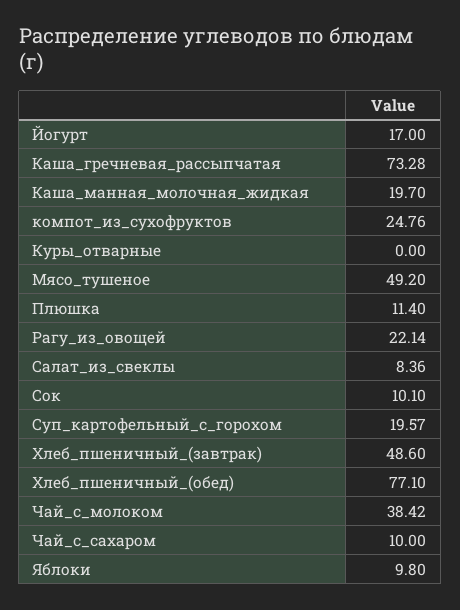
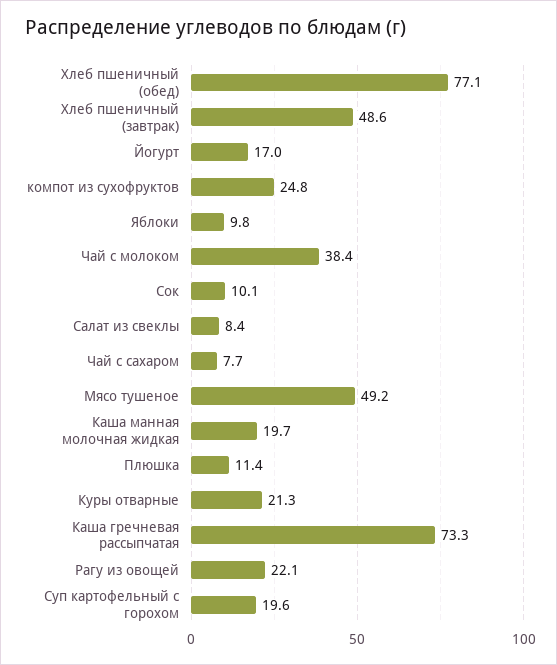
Куры_отварные: 0 -> 21.3
Чай_с_сахаром: 10 -> 7.7

